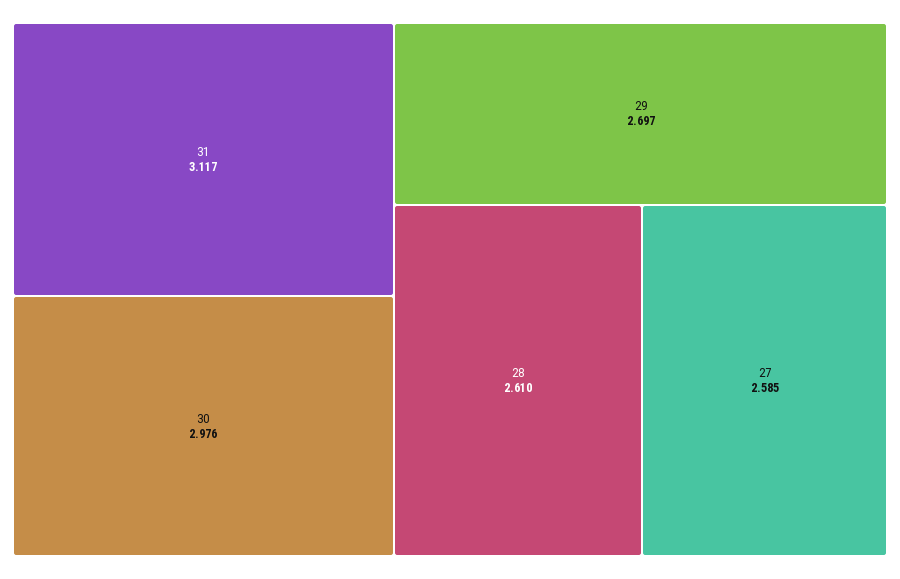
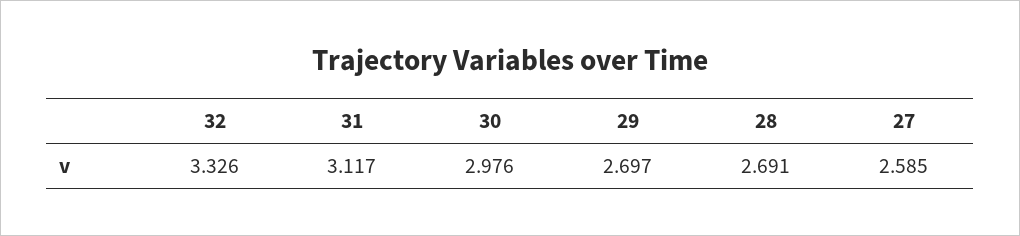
28: 2.61 -> 2.691
32: none -> 3.326

